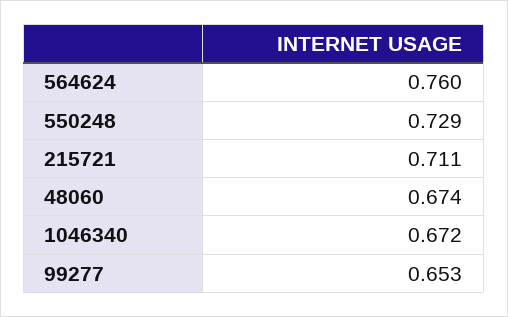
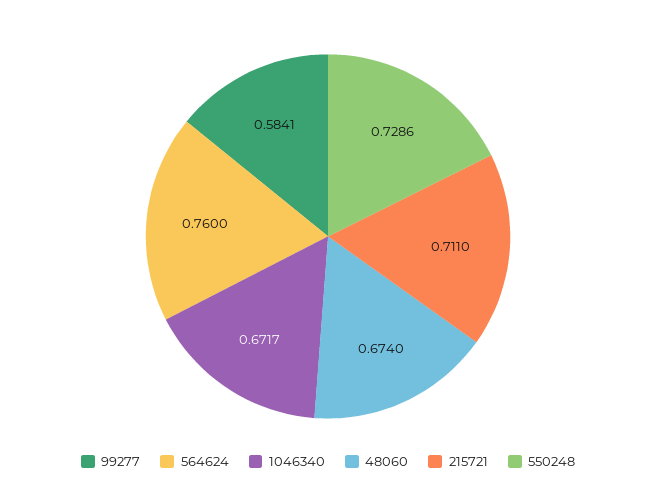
99277: 0.653 -> 0.5841

